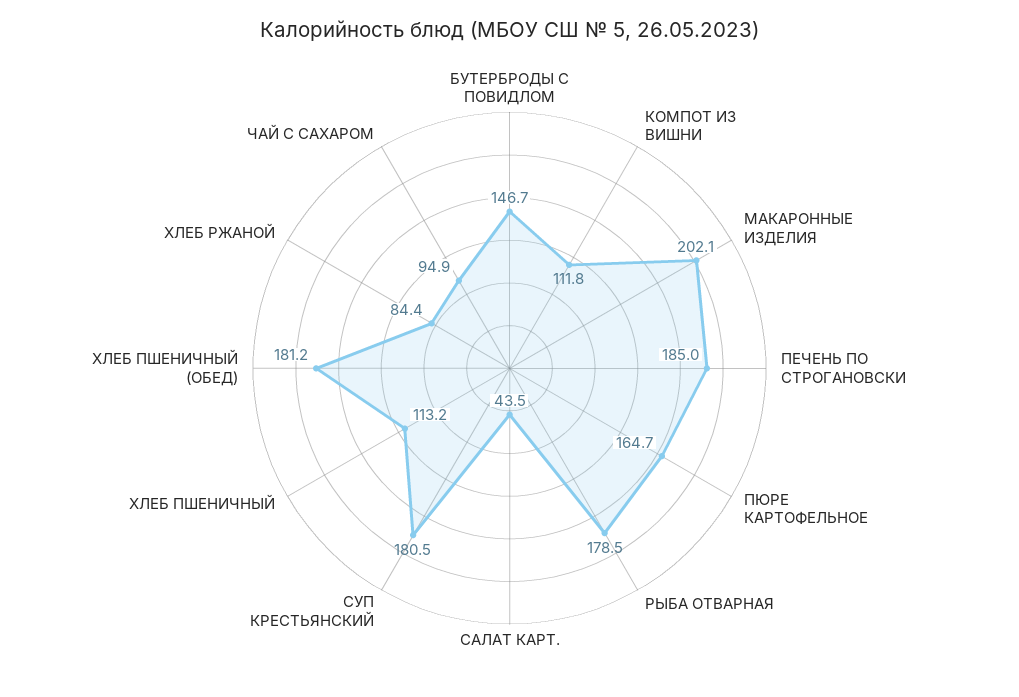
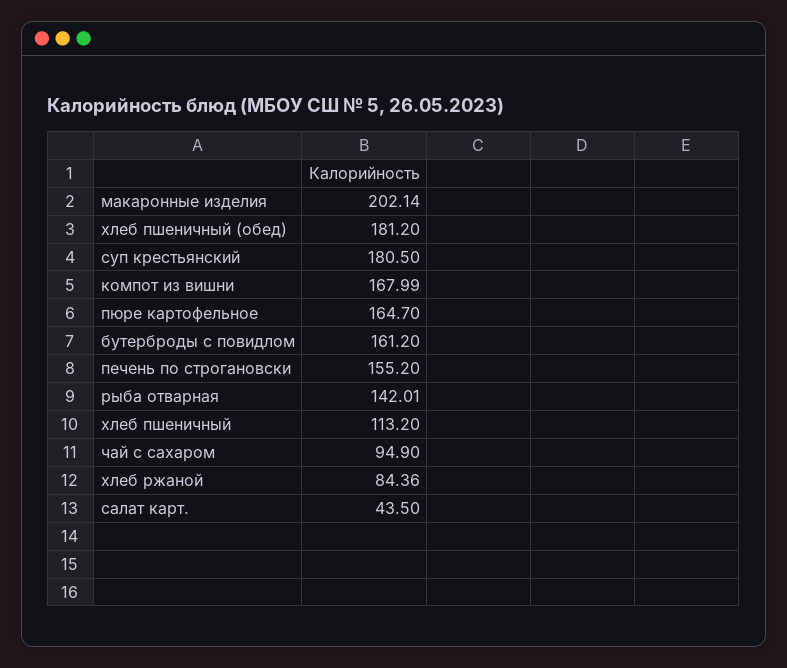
БУТЕРБРОДЫ С ПОВИДЛОМ: 146.7 -> 161.2
КОМПОТ ИЗ ВИШНИ: 111.8 -> 167.99
ПЕЧЕНЬ ПО СТРОГАНОВСКИ: 185 -> 155.2
РЫБА ОТВАРНАЯ: 178.5 -> 142.01

